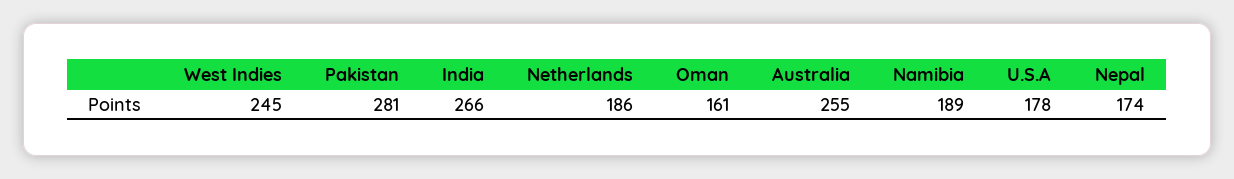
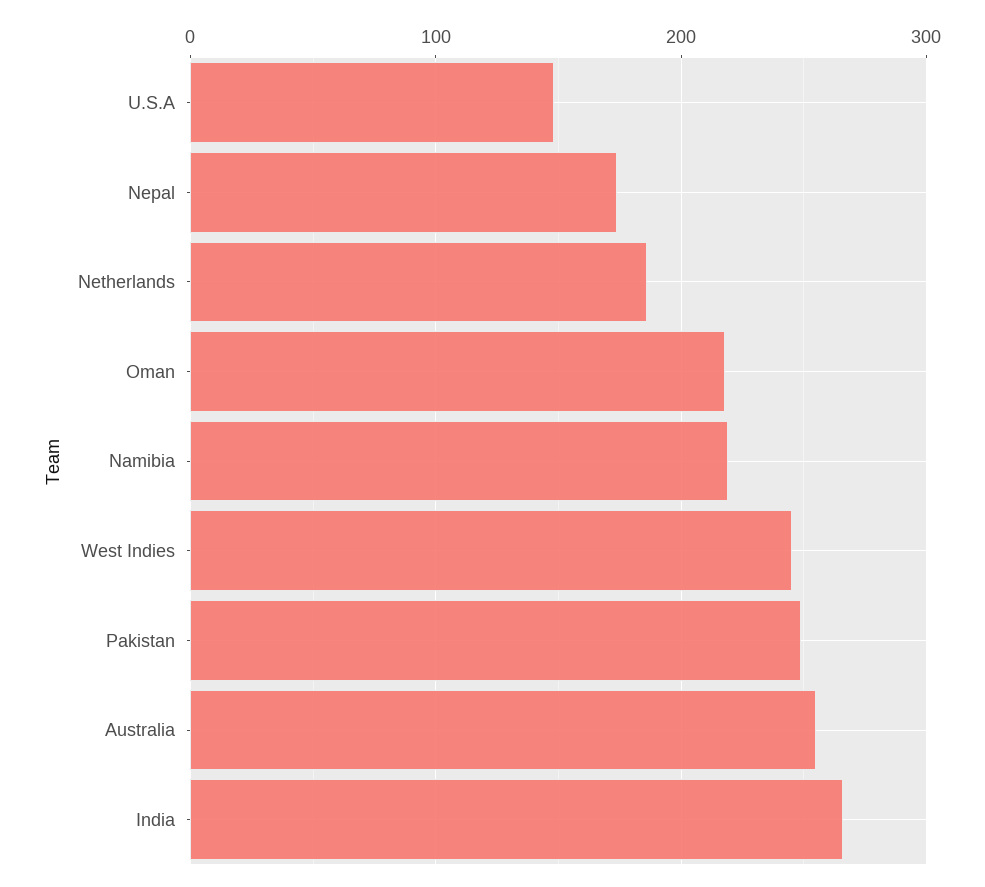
Pakistan: 281 -> 250
Oman: 161 -> 220
Namibia: 189 -> 220
U.S.A: 178 -> 150

